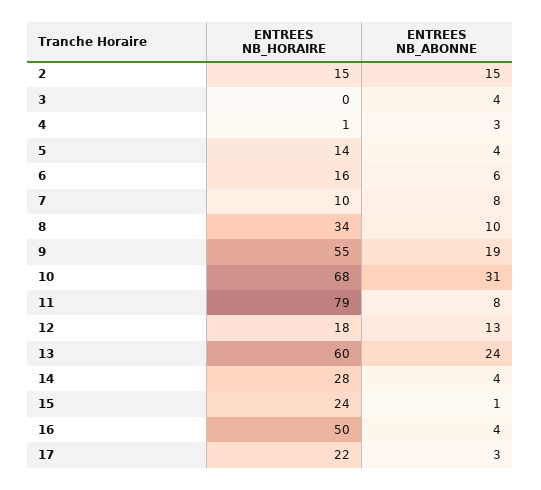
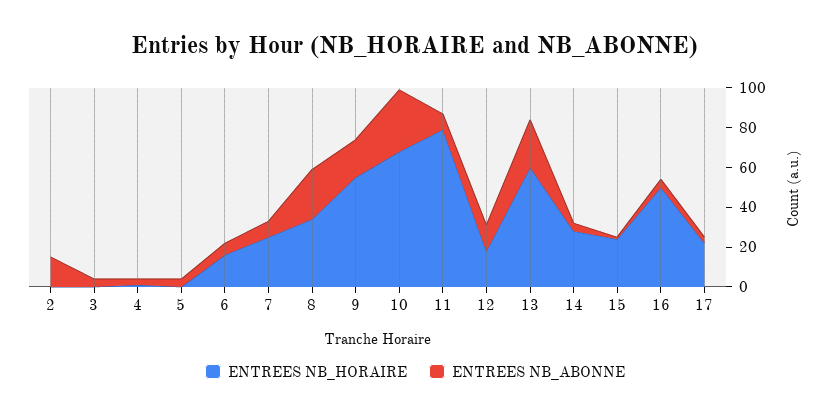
ENTREES NB_HORAIRE, 2: 15 -> 0
ENTREES NB_HORAIRE, 5: 14 -> 0
ENTREES NB_HORAIRE, 7: 10 -> 25
ENTREES NB_ABONNE, 8: 10 -> 25

